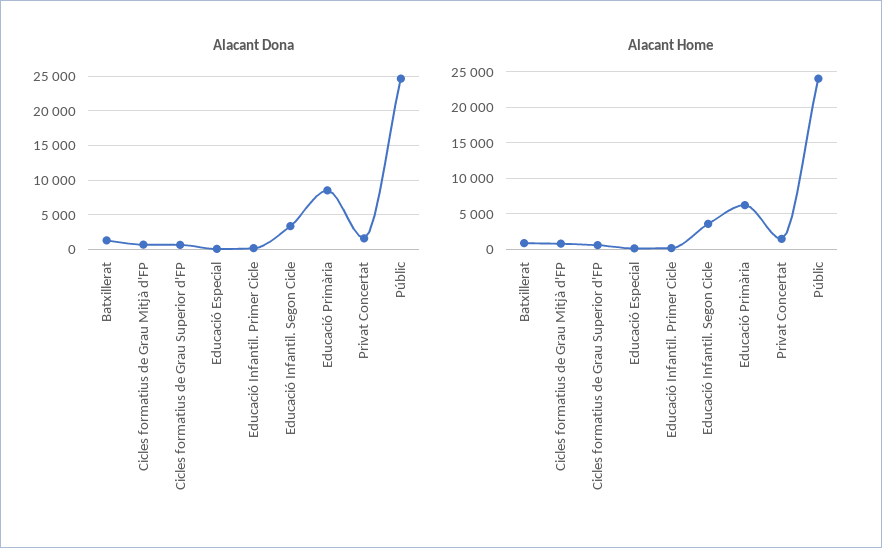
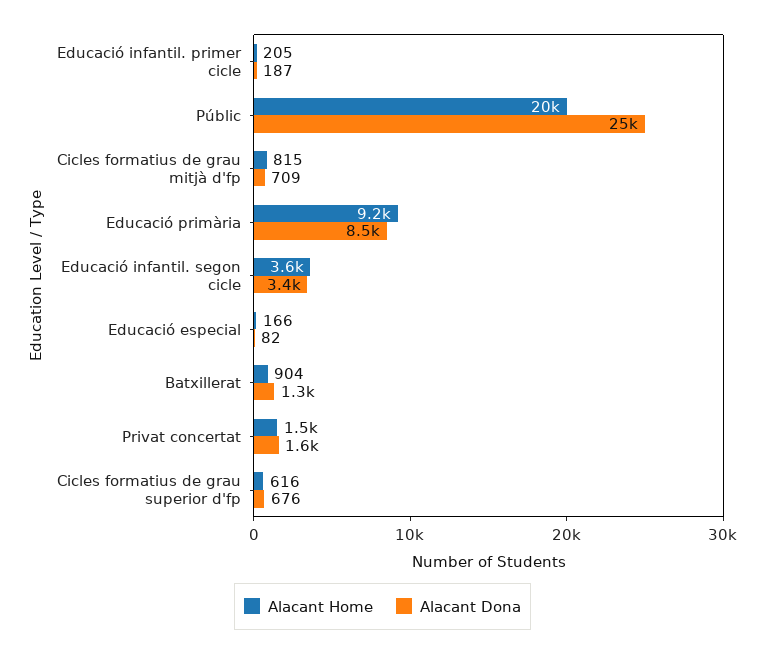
Alacant Home, Educació Primària: 6000 -> 9200
Alacant Home, Públic: 24000 -> 20000

